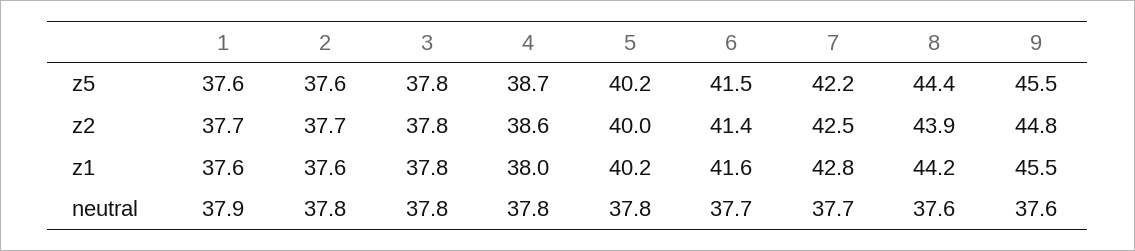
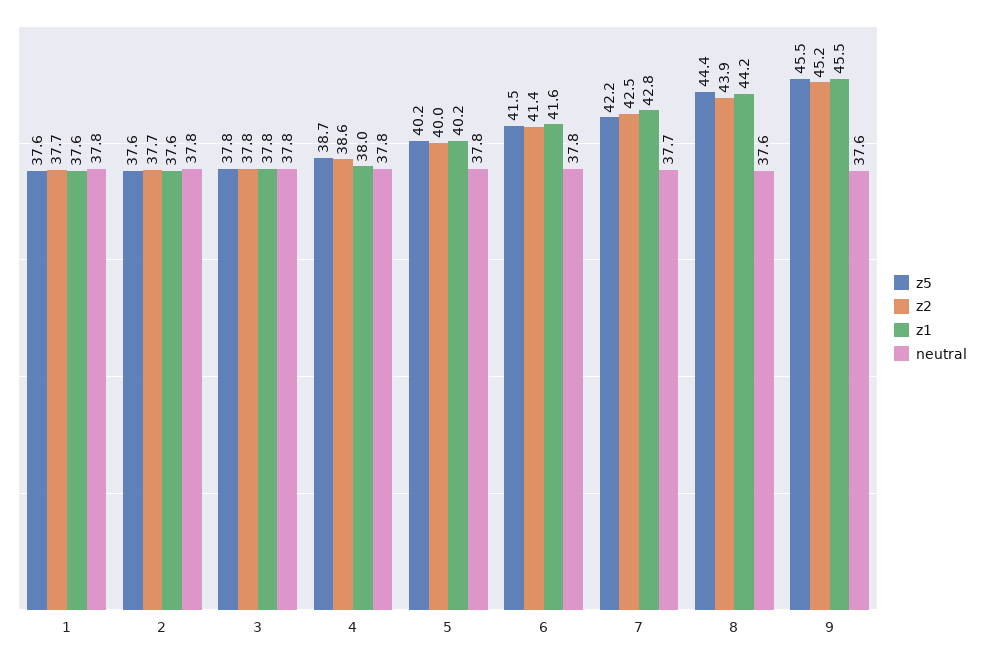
z2, 9: 44.8 -> 45.2
neutral, 1: 37.9 -> 37.8
neutral, 6: 37.7 -> 37.8

